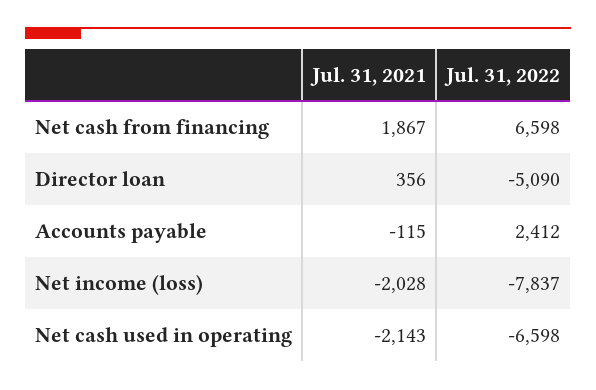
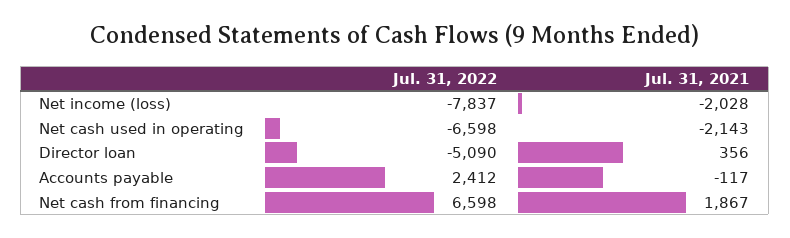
Jul. 31, 2021, Accounts payable: -115 -> -117

